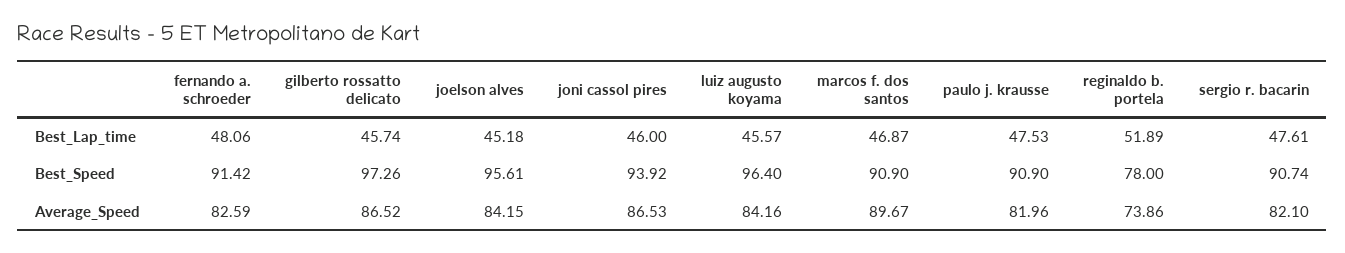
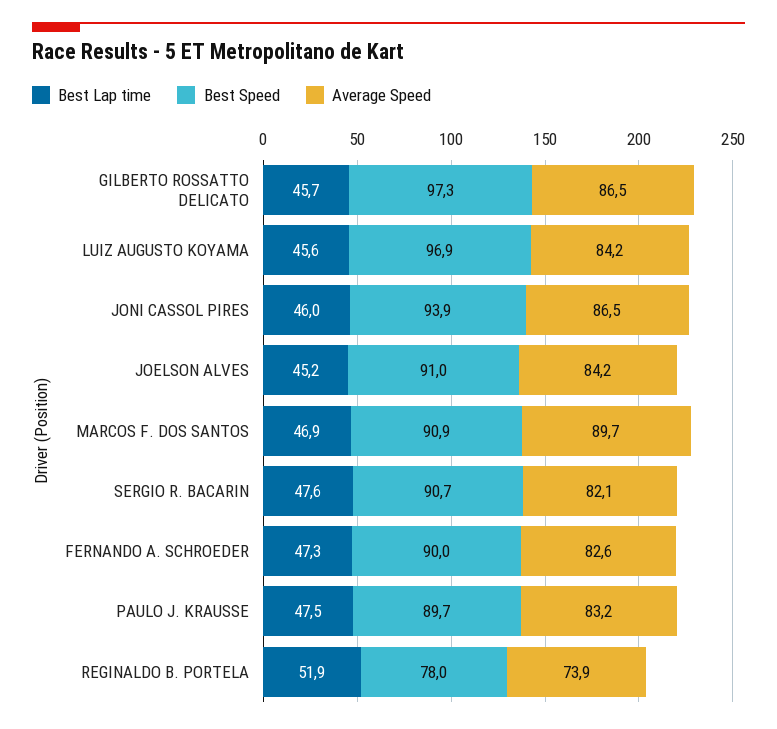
Best_Lap_time, fernando a. schroeder: 48.06 -> 47.3
Best_Speed, fernando a. schroeder: 91.42 -> 90
Best_Speed, joelson alves: 95.61 -> 91
Best_Speed, luiz augusto koyama: 96.4 -> 96.9
Best_Speed, paulo j. krausse: 90.9 -> 89.7
Average_Speed, paulo j. krausse: 81.96 -> 83.2

